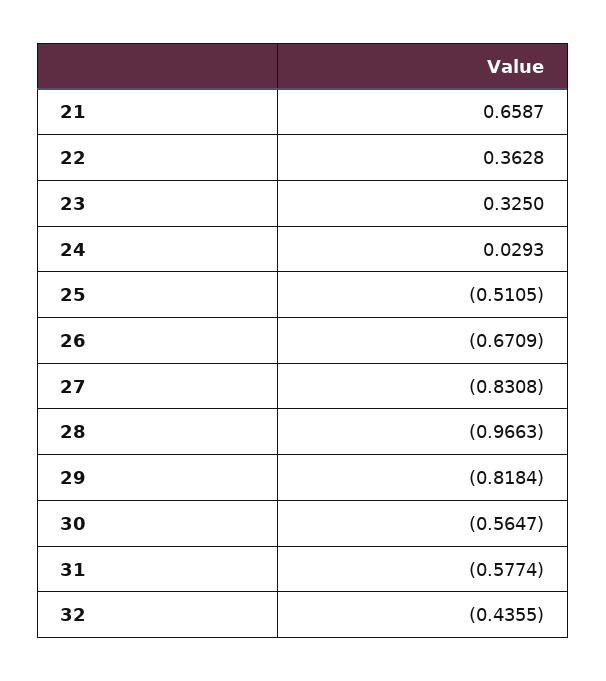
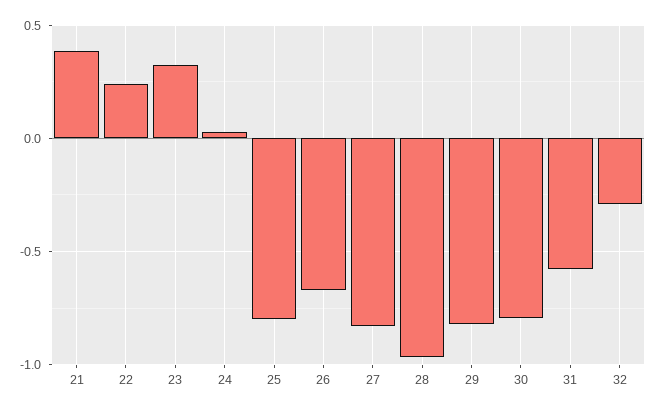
21: 0.6587 -> 0.4
22: 0.3628 -> 0.25
25: -0.5105 -> -0.8
30: -0.5647 -> -0.8
32: -0.4355 -> -0.3

